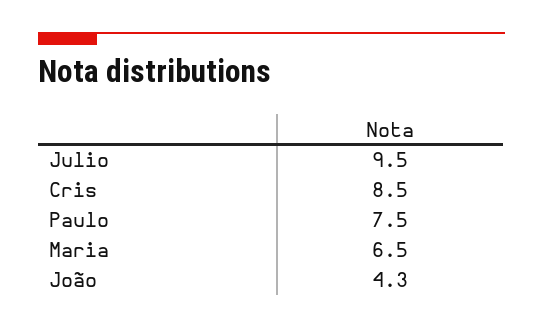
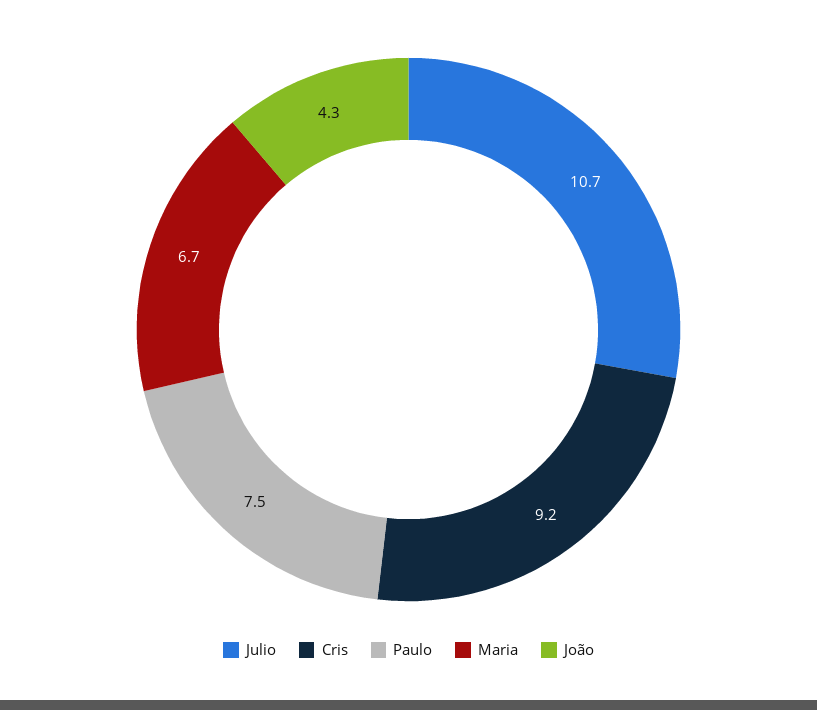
Julio: 9.5 -> 10.7
Cris: 8.5 -> 9.2
Maria: 6.5 -> 6.7

